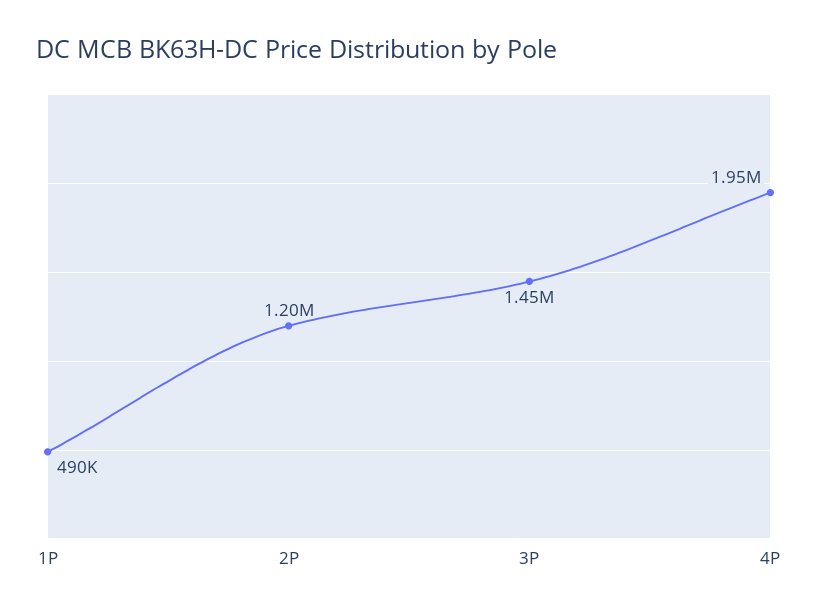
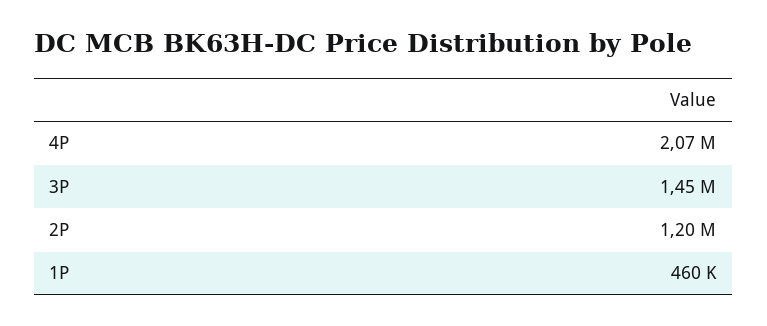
1P: 490000 -> 460000
4P: 1950000 -> 2070000

